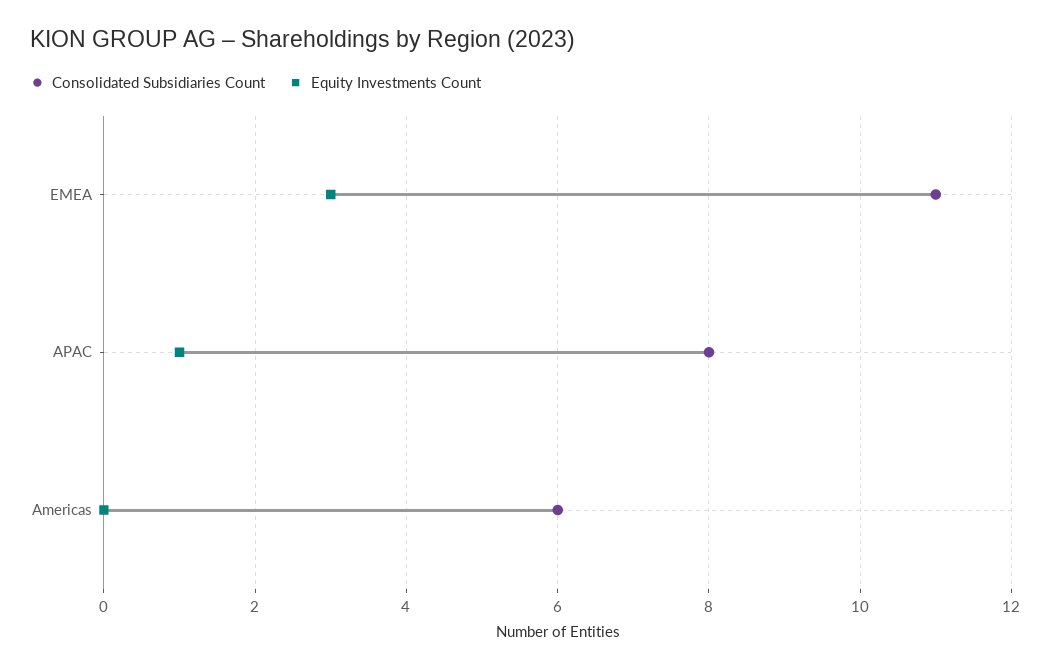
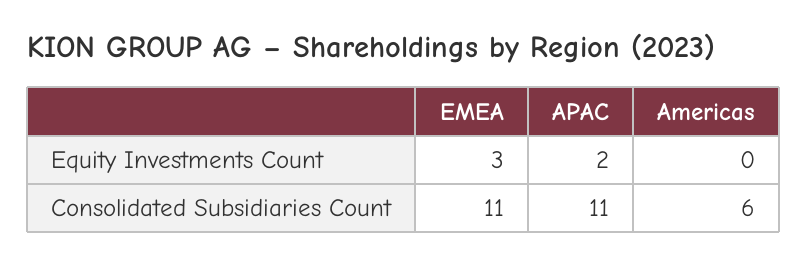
Consolidated Subsidiaries Count, APAC: 8 -> 11
Equity Investments Count, APAC: 1 -> 2

